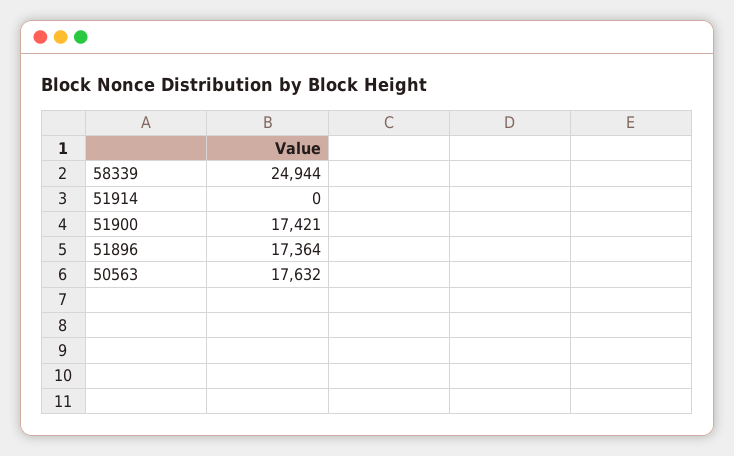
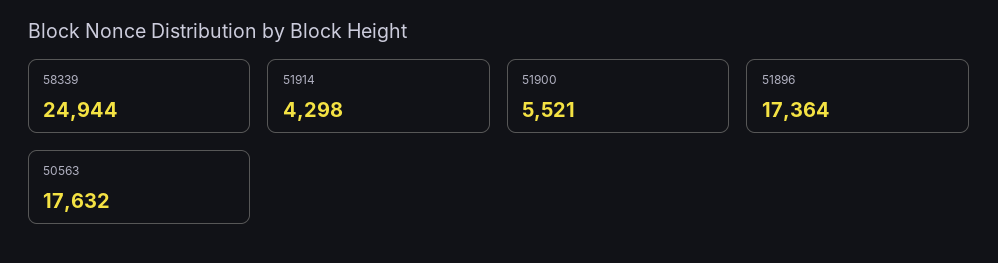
51914: 0 -> 4298
51900: 17421 -> 5521

